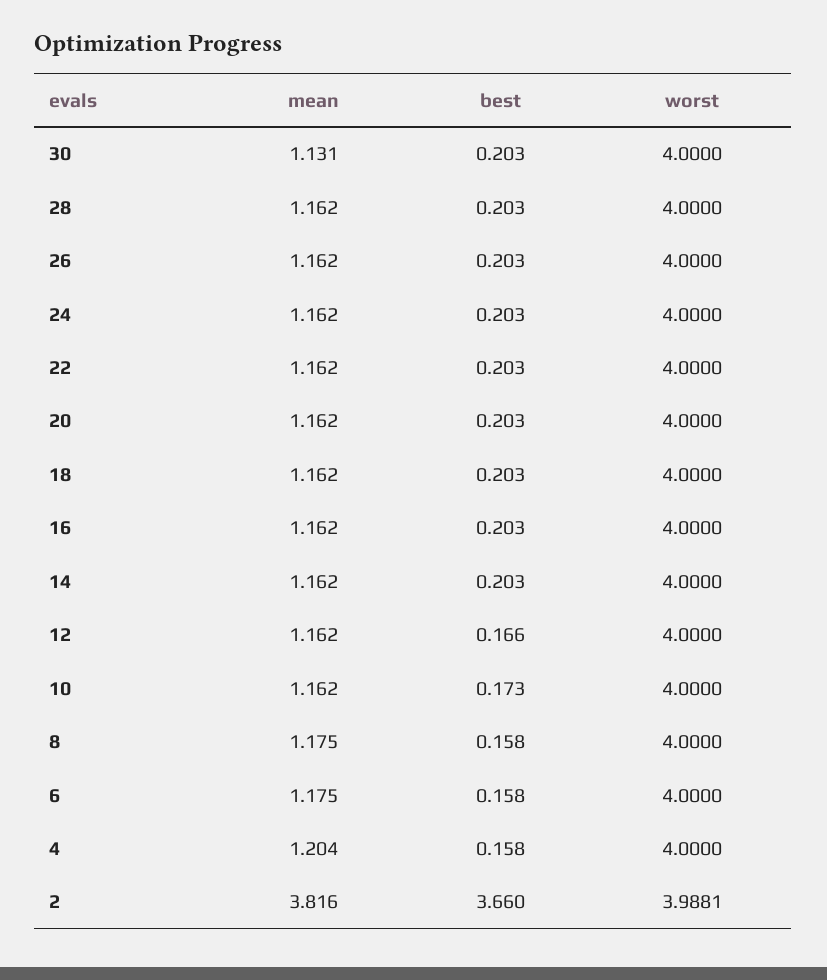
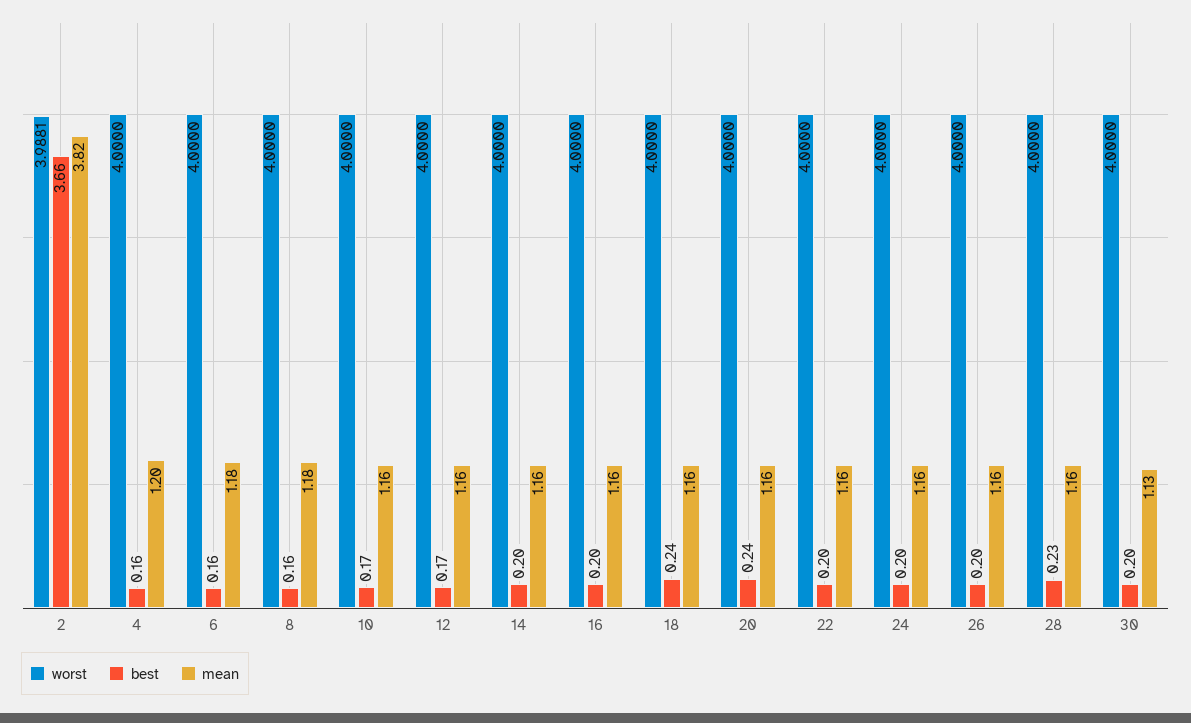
best, 28: 0.203 -> 0.23
best, 20: 0.203 -> 0.24
best, 18: 0.203 -> 0.24

